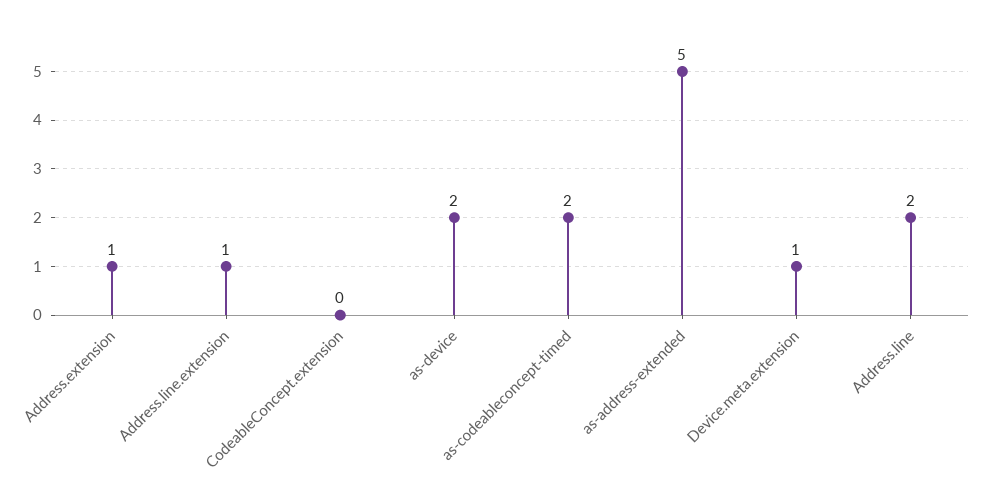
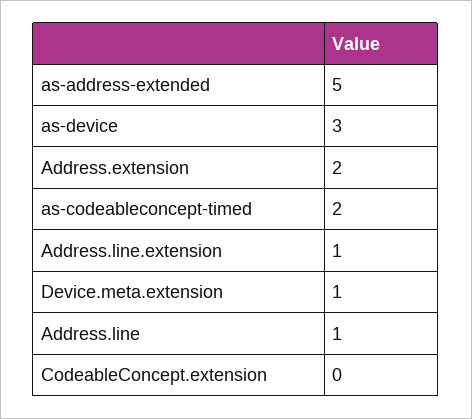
Address.extension: 1 -> 2
as-device: 2 -> 3
Address.line: 2 -> 1

